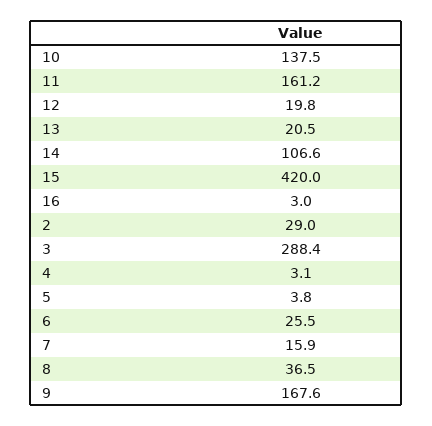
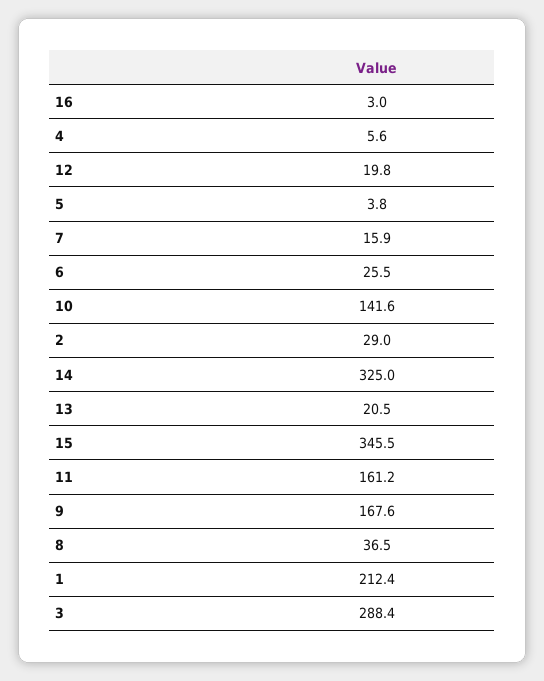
10: 137.5 -> 141.6
14: 106.6 -> 325
15: 420 -> 345.5
4: 3.1 -> 5.6
1: none -> 212.4

